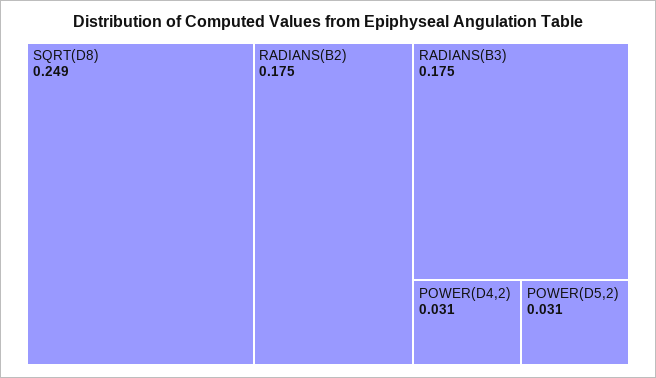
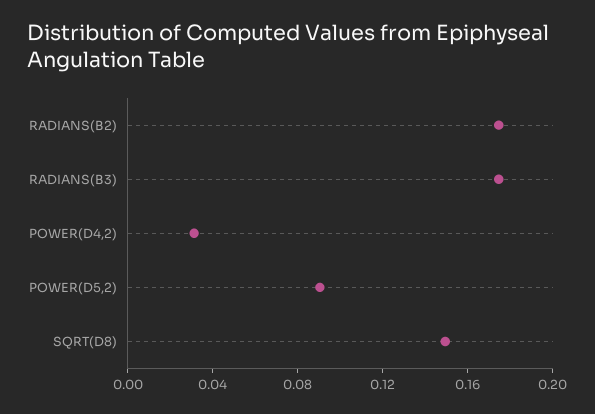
SQRT(D8): 0.249 -> 0.15
POWER(D5,2): 0.031 -> 0.09

